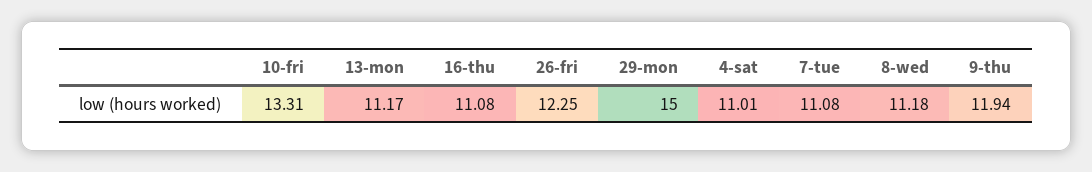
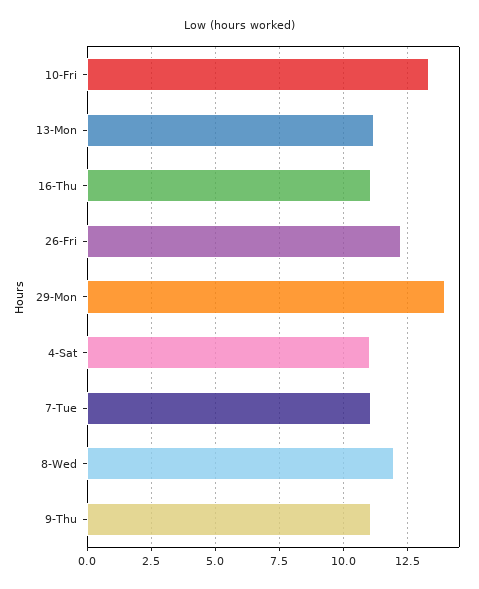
29-mon: 15 -> 14
8-wed: 11.18 -> 12
9-thu: 11.94 -> 11

